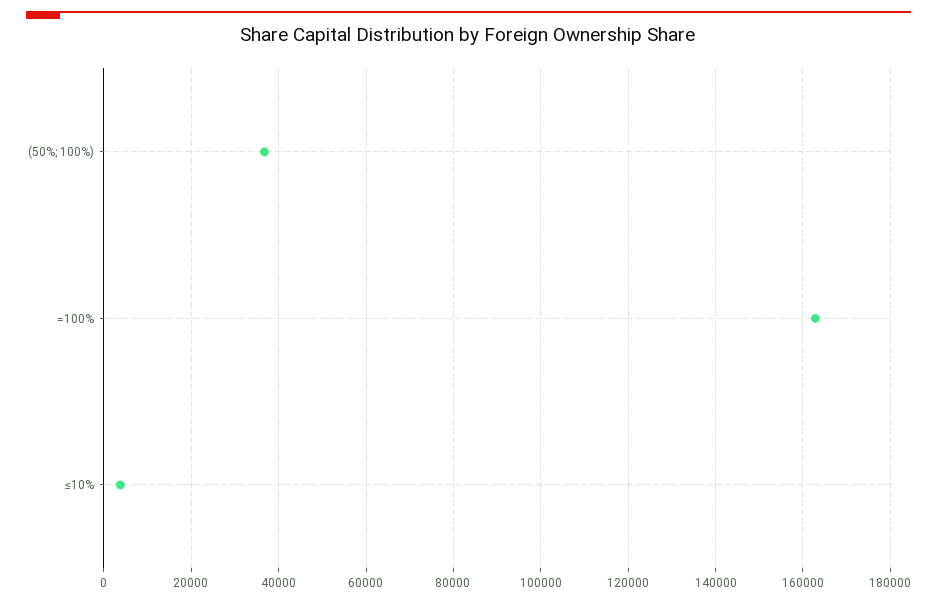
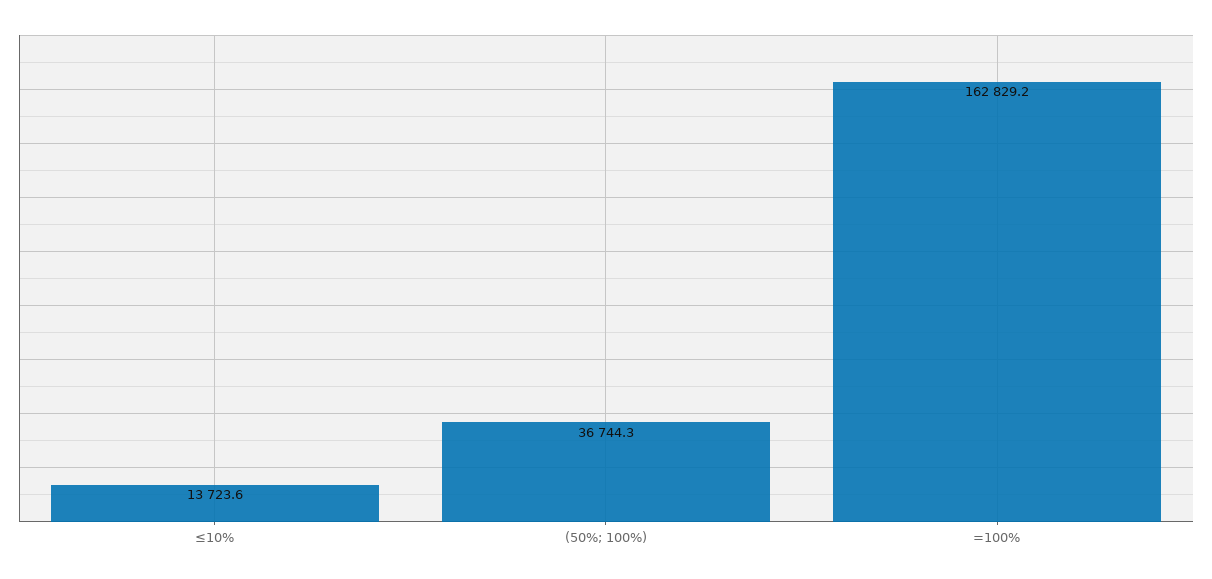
≤10%: 4000 -> 13723.6

